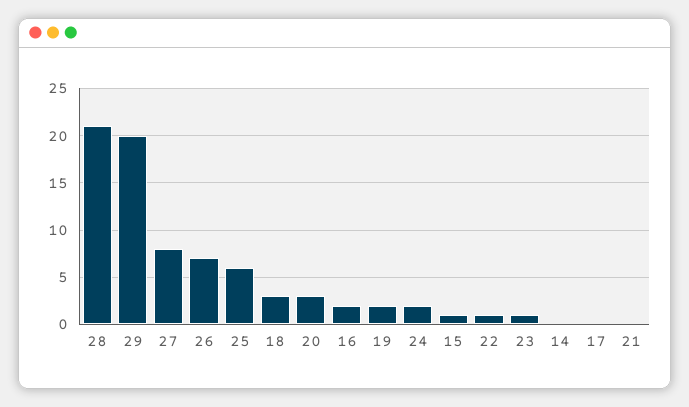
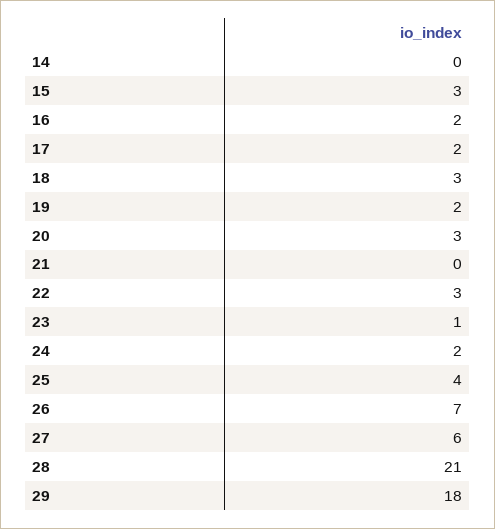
29: 20 -> 18
27: 8 -> 6
25: 6 -> 4
15: 1 -> 3
22: 1 -> 3
17: 0 -> 2

